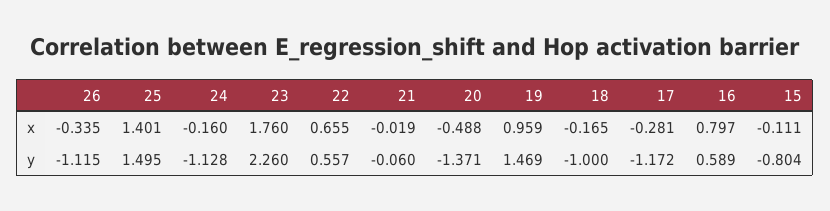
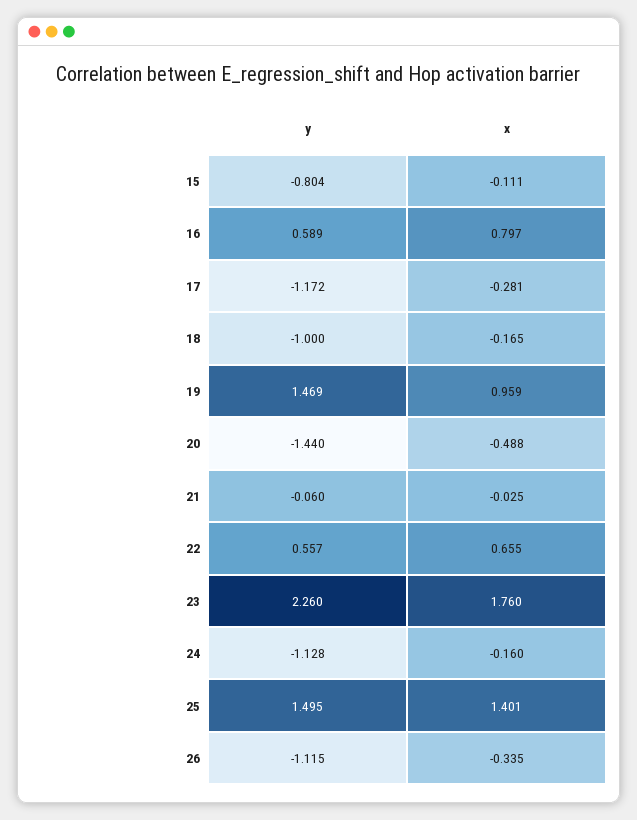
21, x: -0.019 -> -0.025
20, y: -1.371 -> -1.44

